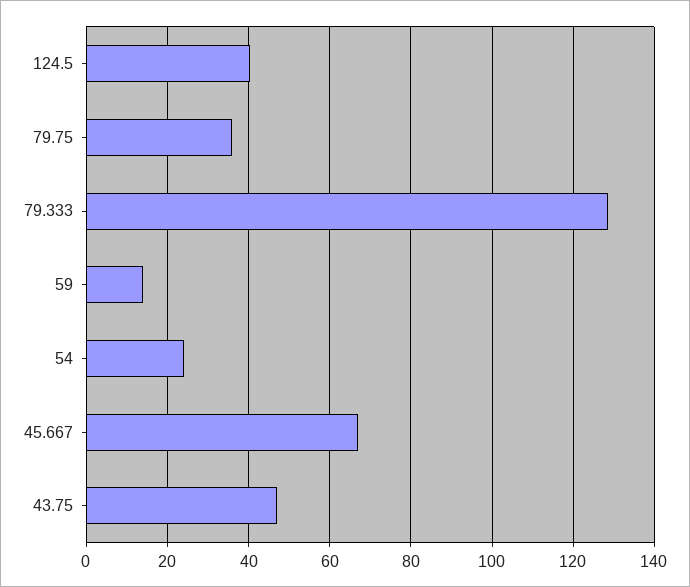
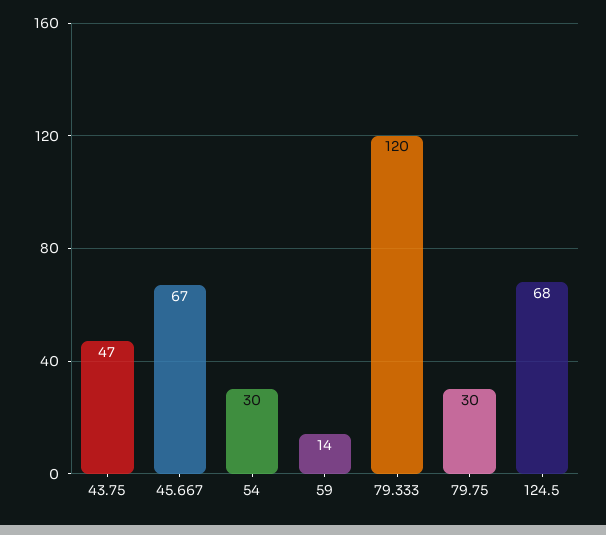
124.5: 40 -> 68
79.75: 36 -> 30
79.333: 128 -> 120
54: 24 -> 30

